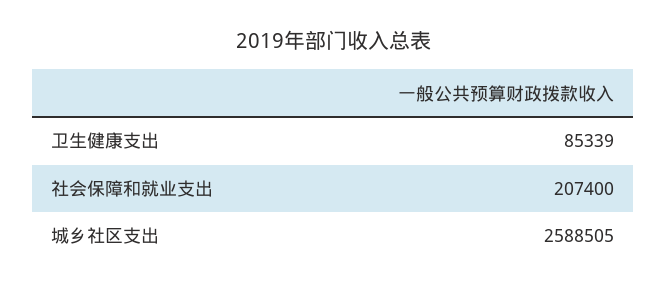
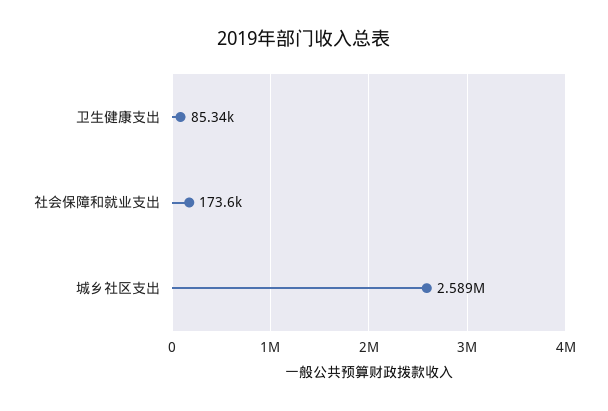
社会保障和就业支出: 207400 -> 173600

